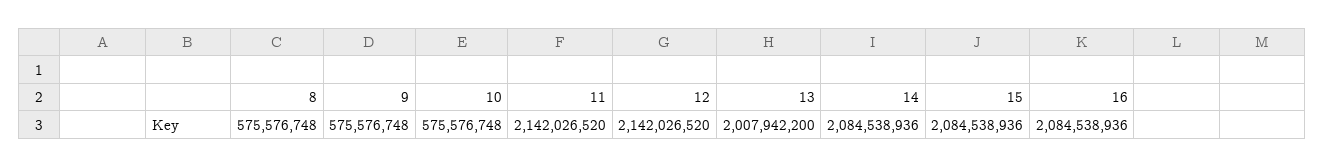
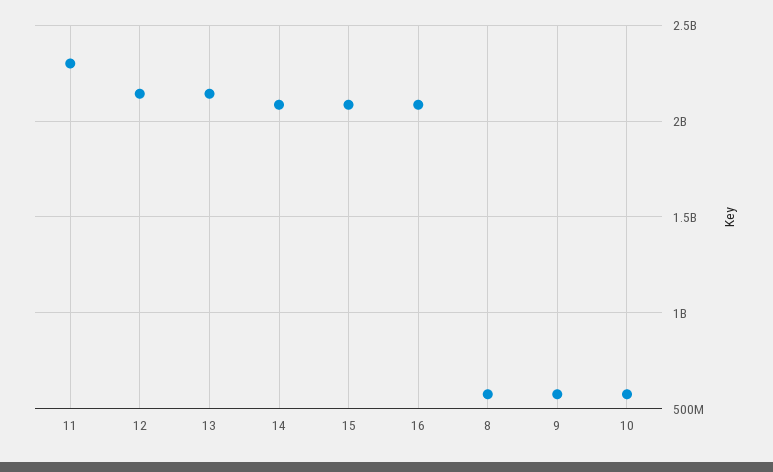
11: 2142026520 -> 2300000000
13: 2007942200 -> 2150000000

